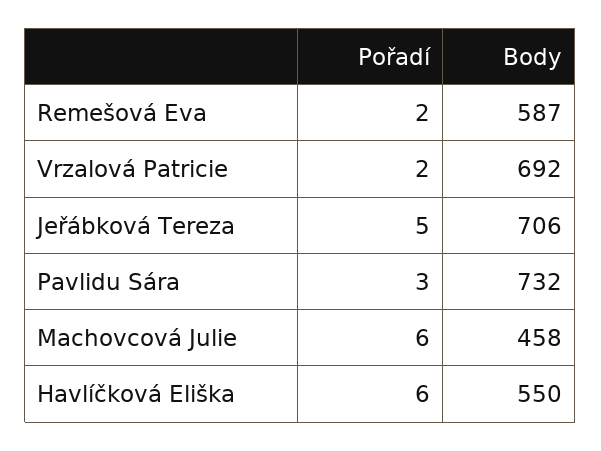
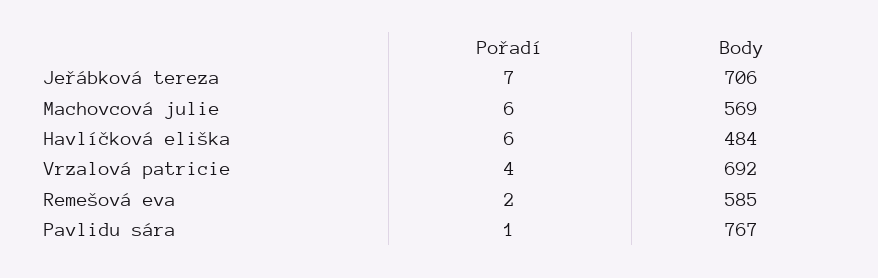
Body, Remešová Eva: 587 -> 585
Pořadí, Vrzalová Patricie: 2 -> 4
Pořadí, Jeřábková Tereza: 5 -> 7
Pořadí, Pavlidu Sára: 3 -> 1
Body, Pavlidu Sára: 732 -> 767
Body, Machovcová Julie: 458 -> 569
Body, Havlíčková Eliška: 550 -> 484

